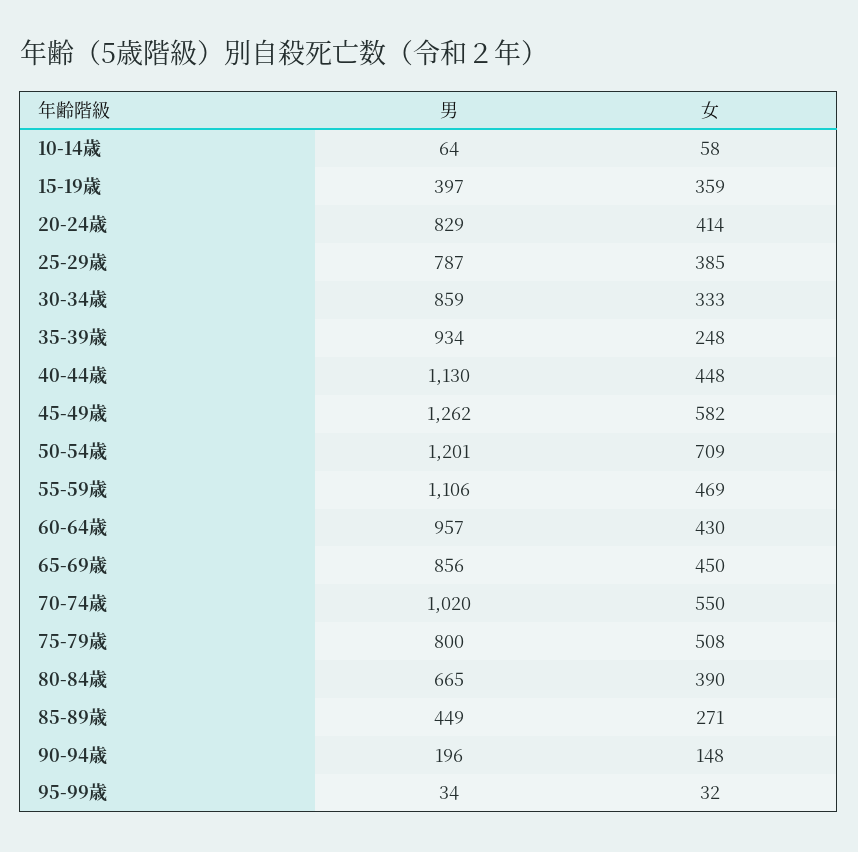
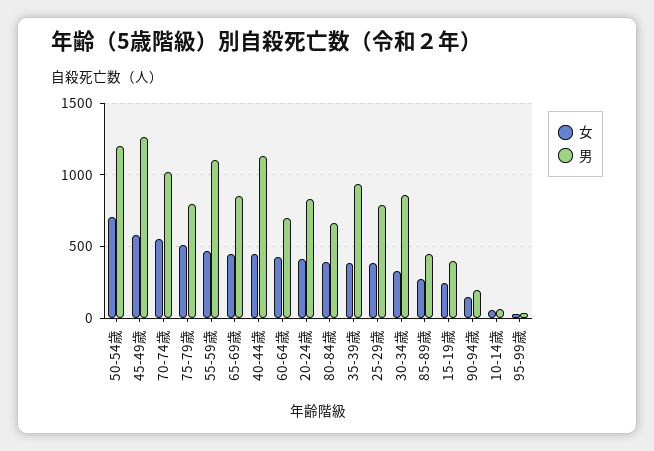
女, 15-19歳: 359 -> 250
女, 35-39歳: 248 -> 400
男, 60-64歳: 957 -> 700

